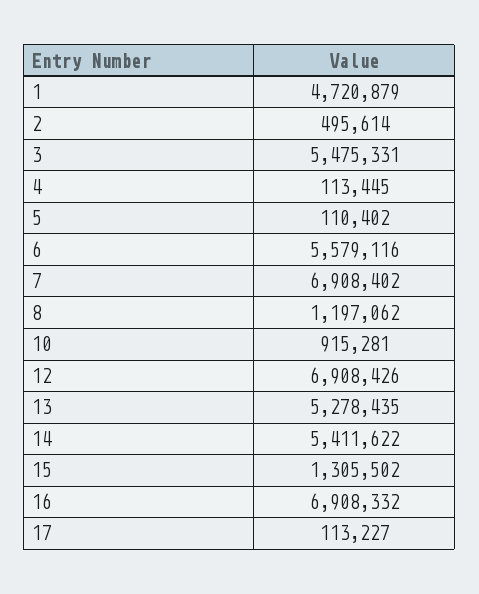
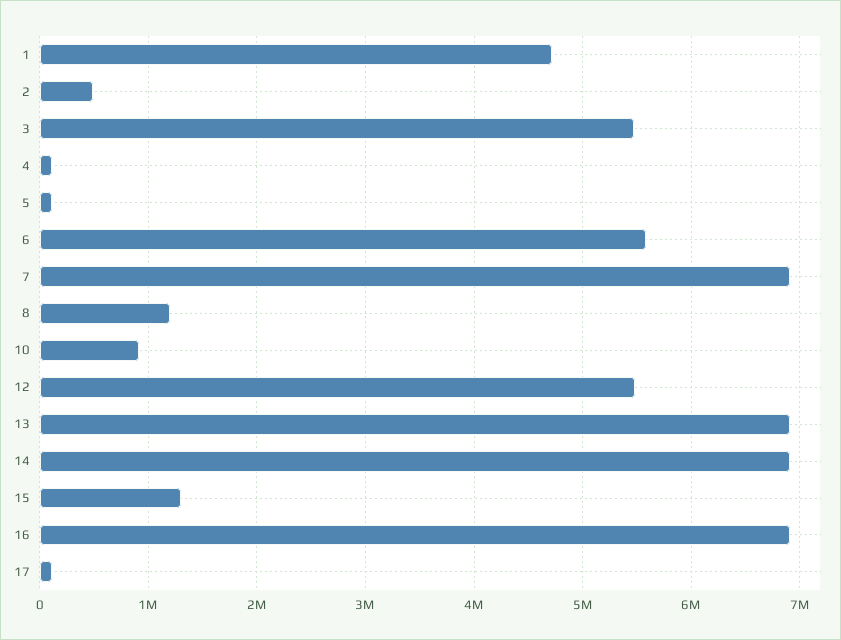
12: 6908426 -> 5500000
13: 5278435 -> 6900000
14: 5411622 -> 6900000

